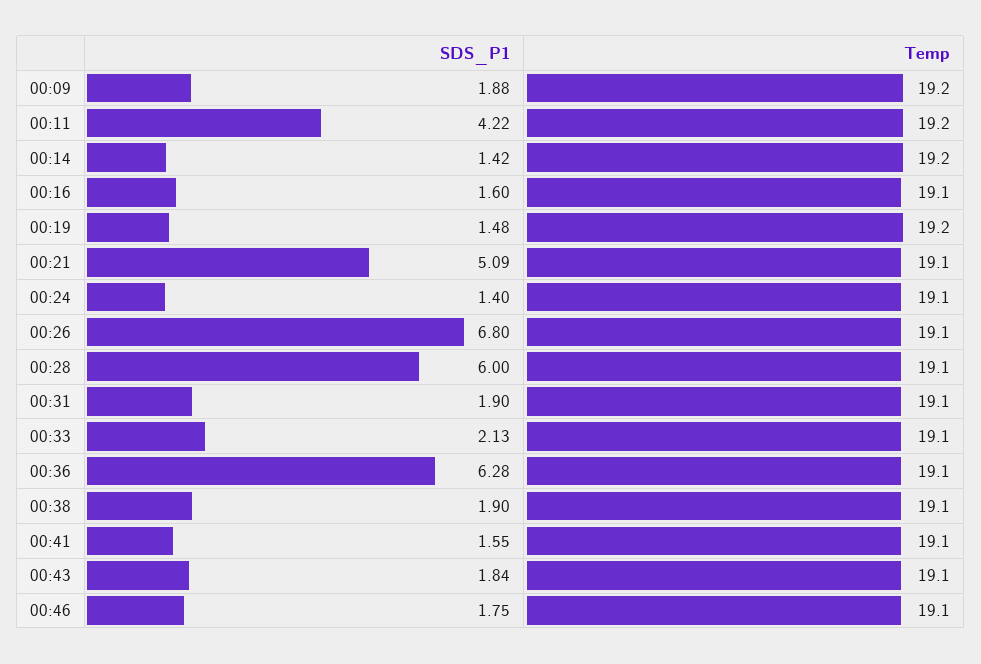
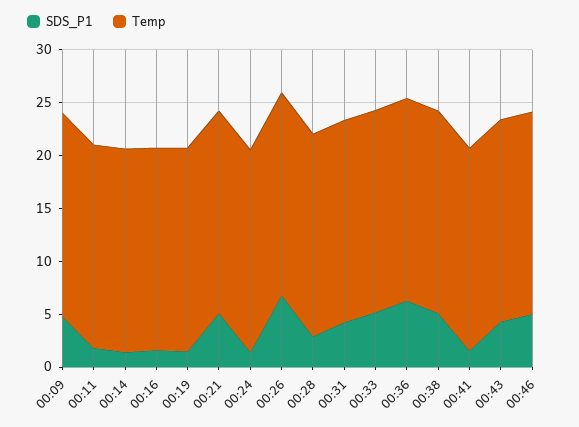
SDS_P1, 00:09: 1.88 -> 5
SDS_P1, 00:11: 4.22 -> 2
SDS_P1, 00:28: 6 -> 3
SDS_P1, 00:31: 1.9 -> 4
SDS_P1, 00:33: 2.13 -> 5
SDS_P1, 00:38: 1.9 -> 5
SDS_P1, 00:43: 1.84 -> 4
SDS_P1, 00:46: 1.75 -> 5

